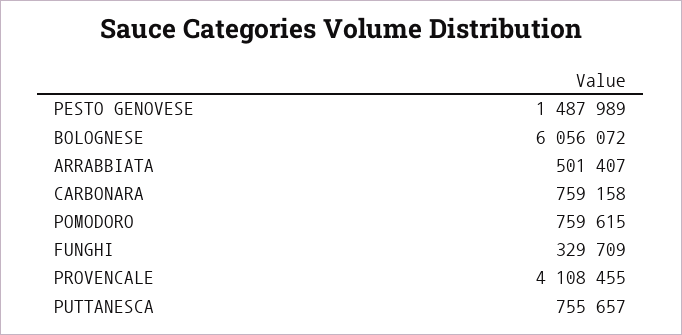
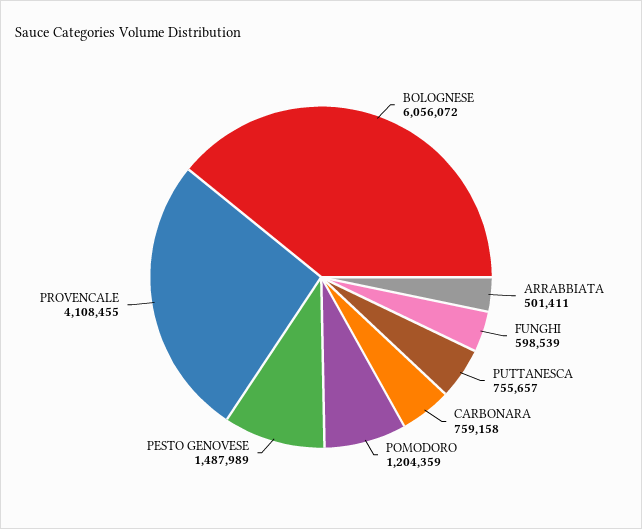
ARRABBIATA: 501407 -> 501411
POMODORO: 759615 -> 1204359
FUNGHI: 329709 -> 598539

